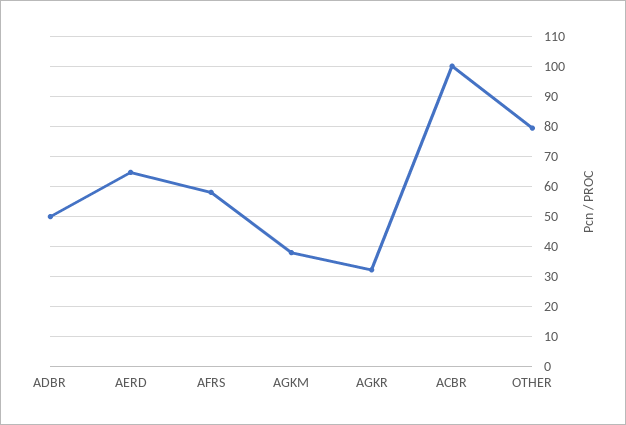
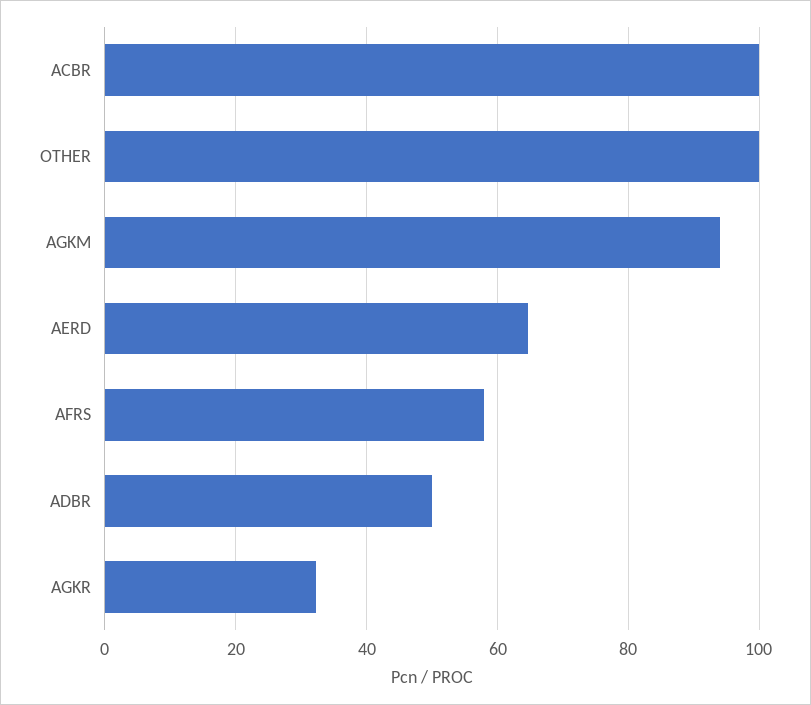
AGKM: 38 -> 94
OTHER: 80 -> 100

